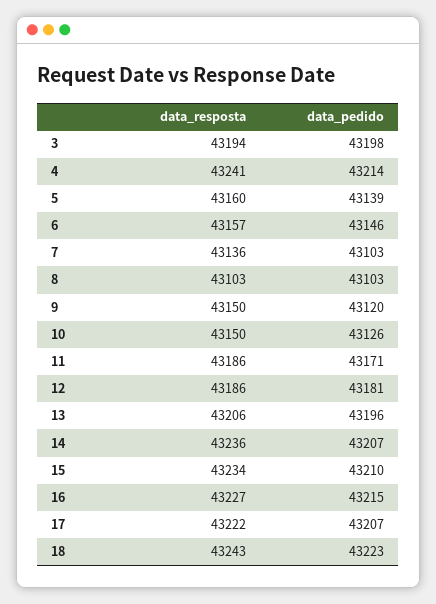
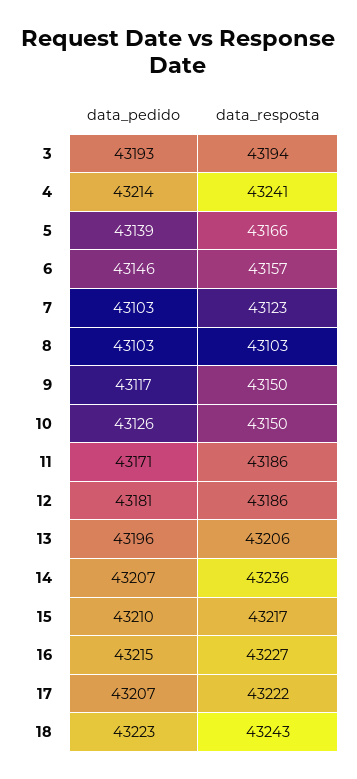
data_pedido, 3: 43198 -> 43193
data_resposta, 5: 43160 -> 43166
data_resposta, 7: 43136 -> 43123
data_pedido, 9: 43120 -> 43117
data_resposta, 15: 43234 -> 43217

